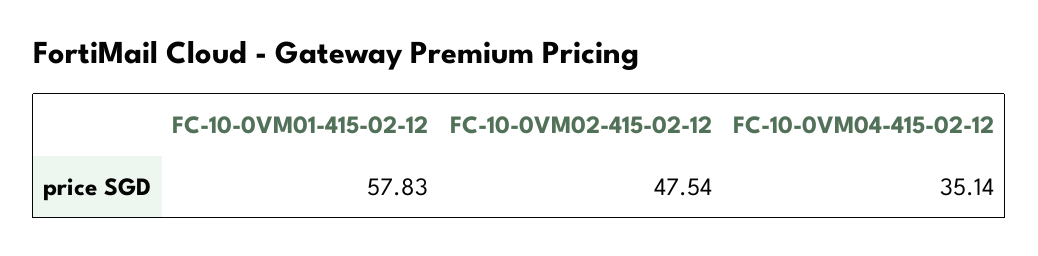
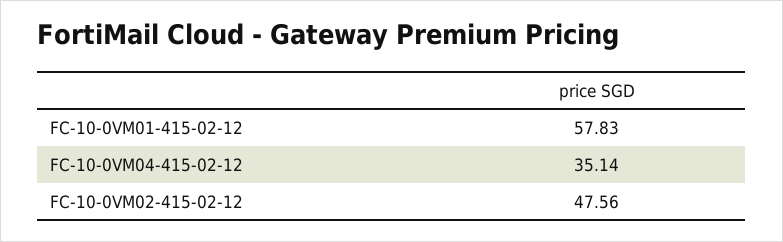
FC-10-0VM02-415-02-12: 47.54 -> 47.56

